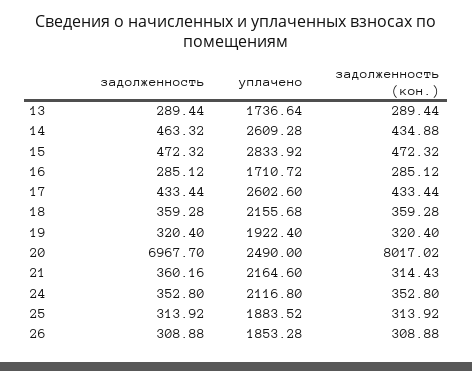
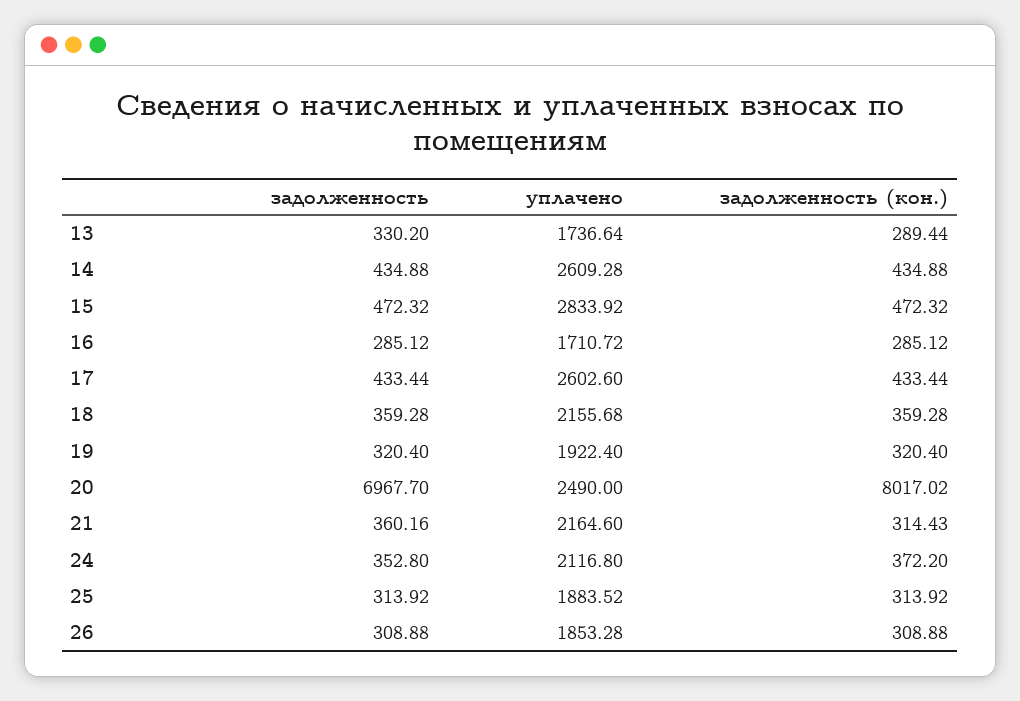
задолженность, 13: 289.44 -> 330.2
задолженность, 14: 463.32 -> 434.88
задолженность (кон.), 24: 352.8 -> 372.2

